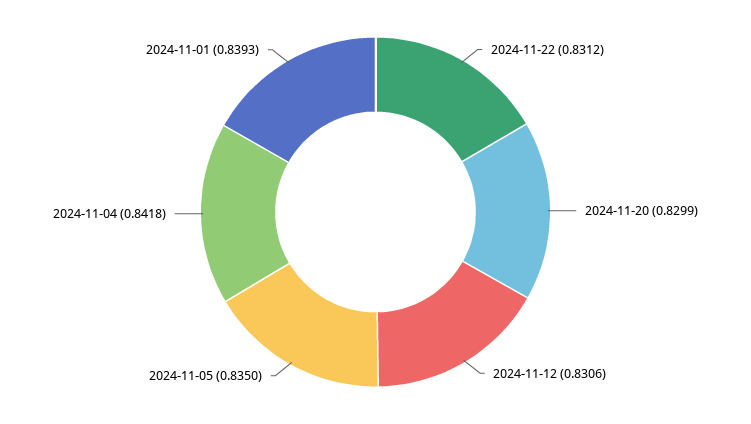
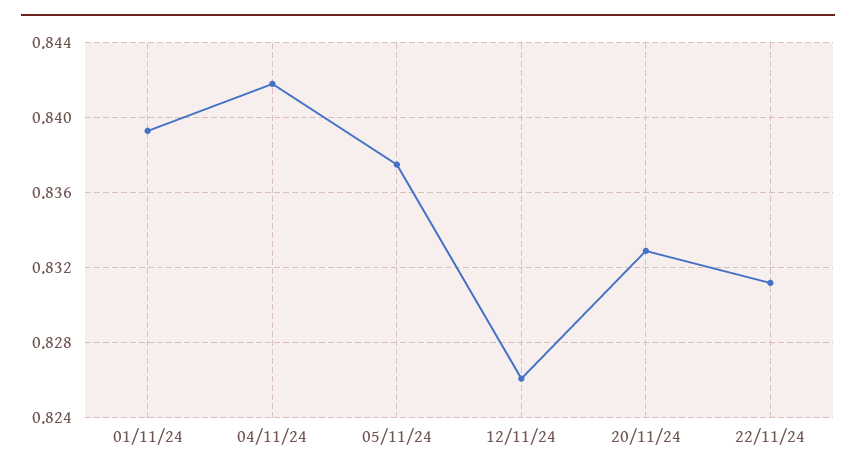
2024-11-20: 0.8299 -> 0.833
2024-11-12: 0.8306 -> 0.826
2024-11-05: 0.835 -> 0.8375

